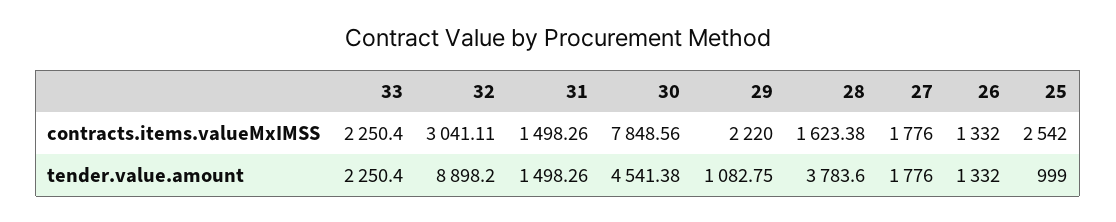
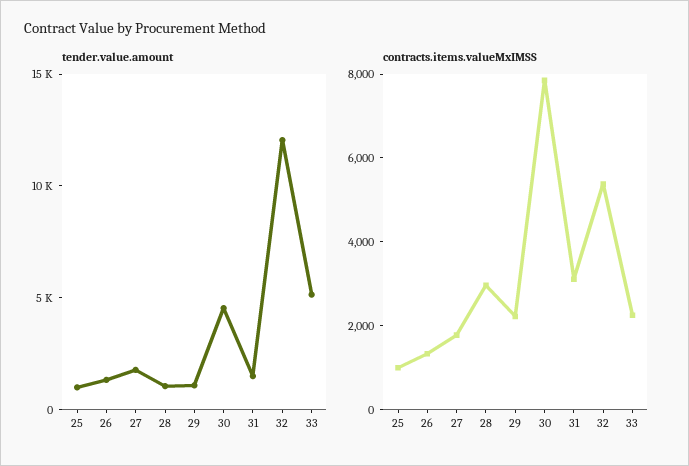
contracts.items.valueMxIMSS, 32: 3041.11 -> 5500
contracts.items.valueMxIMSS, 31: 1498.26 -> 3000
contracts.items.valueMxIMSS, 28: 1623.38 -> 3000
contracts.items.valueMxIMSS, 25: 2542 -> 1000
tender.value.amount, 33: 2250.4 -> 5000
tender.value.amount, 32: 8898.2 -> 12000
tender.value.amount, 28: 3783.6 -> 1000

